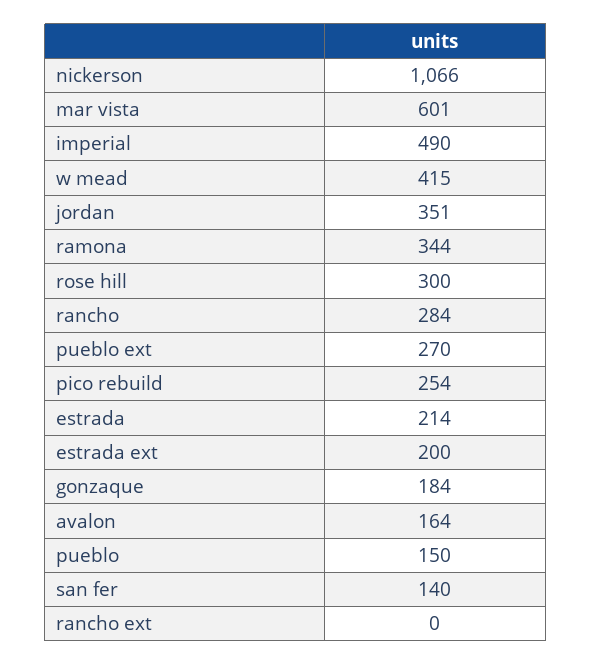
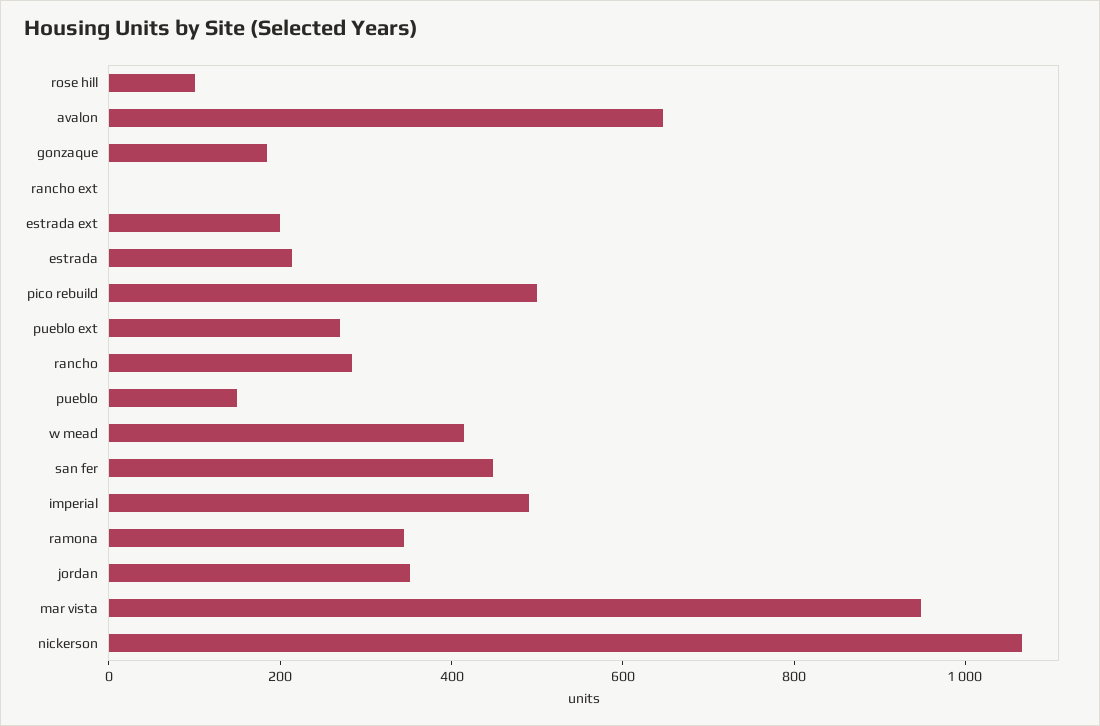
mar vista: 601 -> 950
rose hill: 300 -> 100
pico rebuild: 254 -> 500
avalon: 164 -> 650
san fer: 140 -> 450

